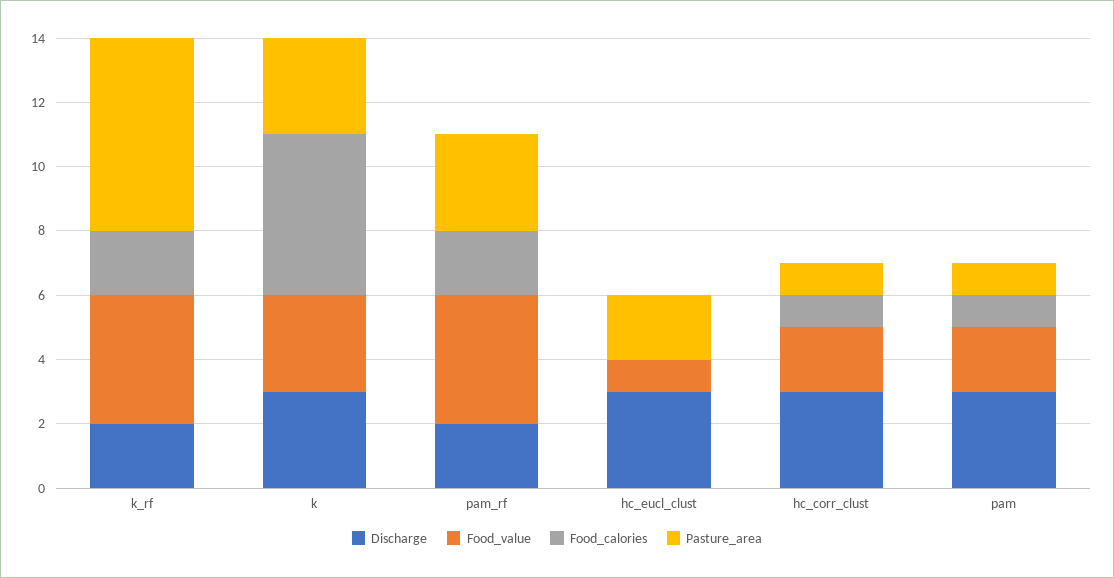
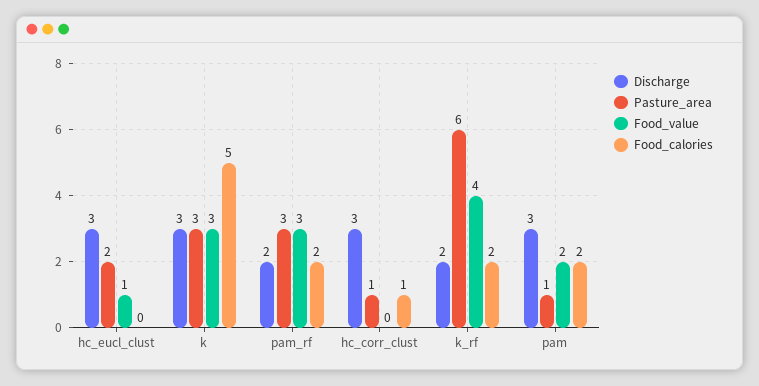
Food_value, pam_rf: 4 -> 3
Food_value, hc_corr_clust: 2 -> 0
Food_calories, pam: 1 -> 2

